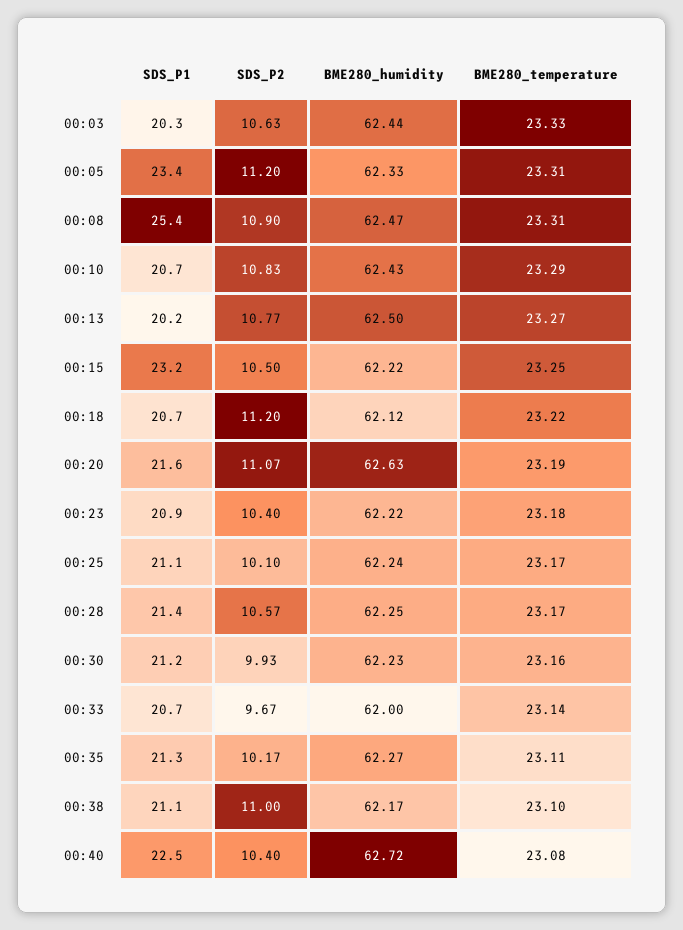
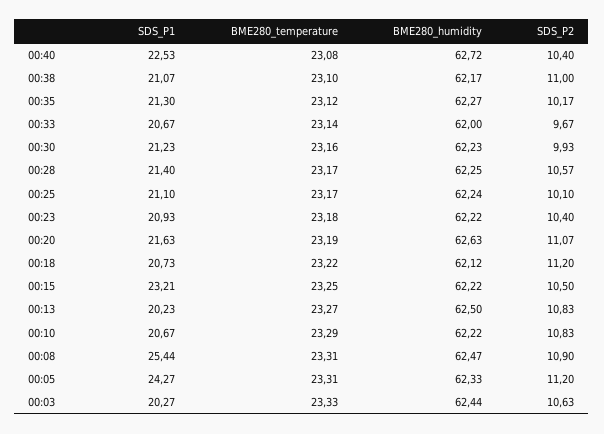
SDS_P1, 00:05: 23.4 -> 24.27
BME280_humidity, 00:10: 62.43 -> 62.22
SDS_P2, 00:13: 10.77 -> 10.83
BME280_temperature, 00:35: 23.11 -> 23.12

